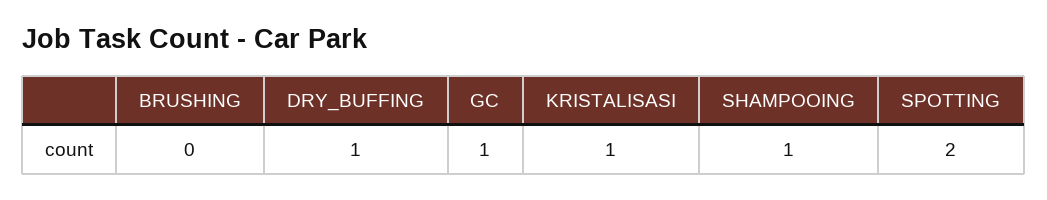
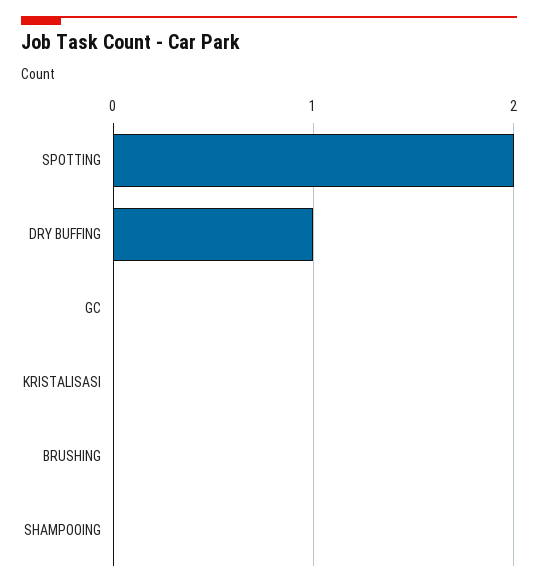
GC: 1 -> 0
KRISTALISASI: 1 -> 0
SHAMPOOING: 1 -> 0

